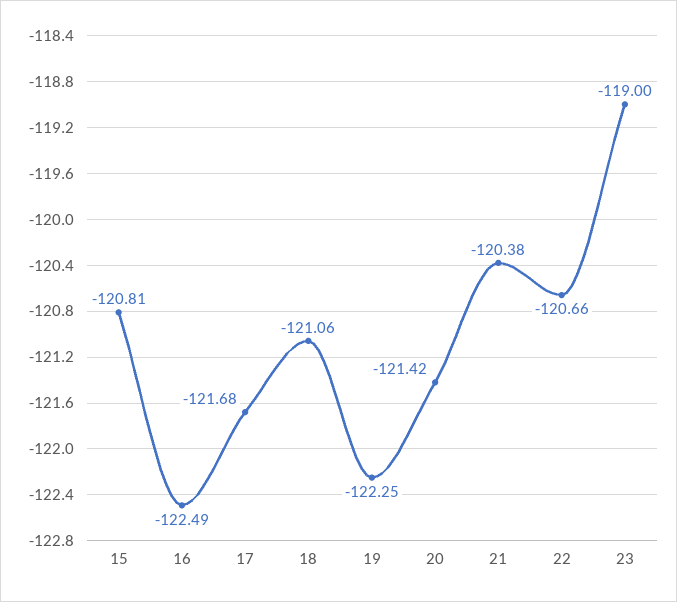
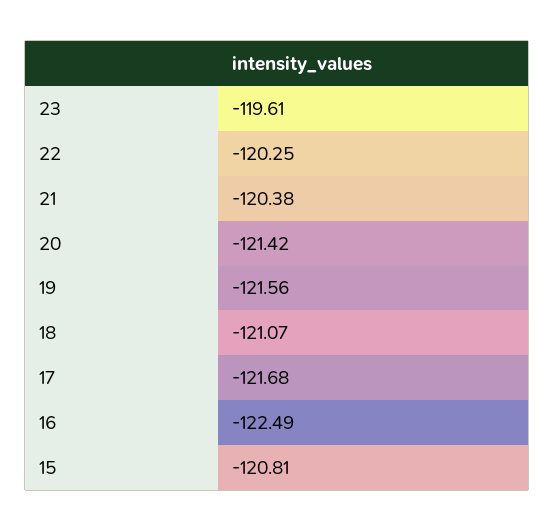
18: -121.06 -> -121.07
19: -122.25 -> -121.56
22: -120.66 -> -120.25
23: -119 -> -119.61

